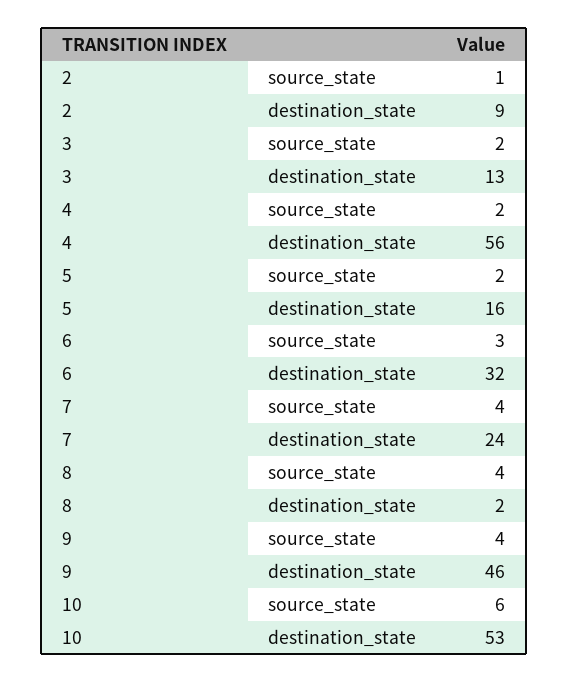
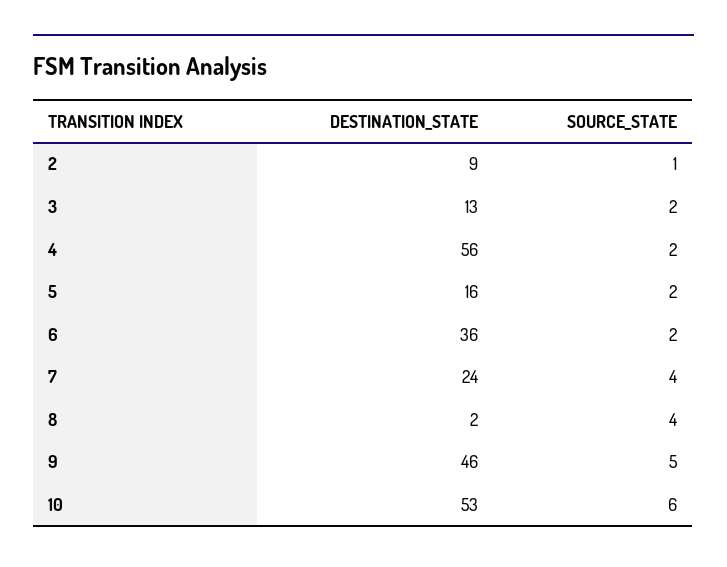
6, source_state: 3 -> 2
6, destination_state: 32 -> 36
9, source_state: 4 -> 5

